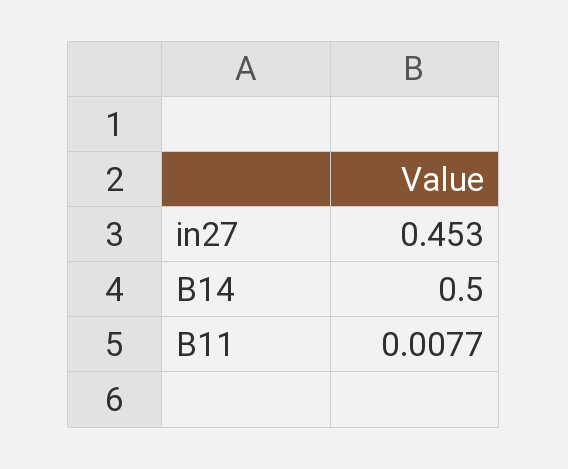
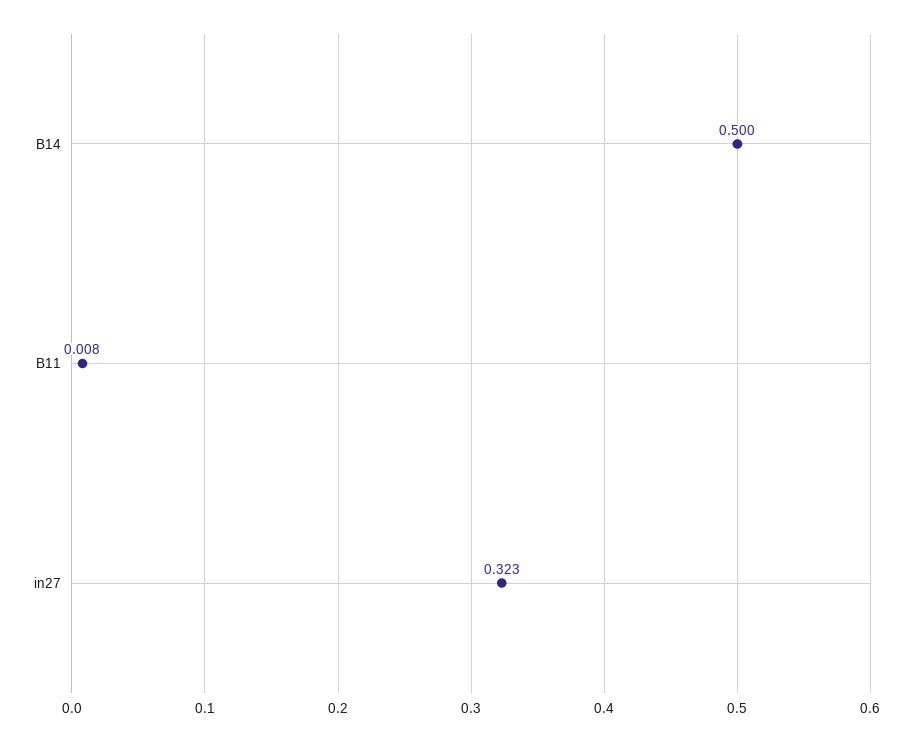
in27: 0.453 -> 0.323

